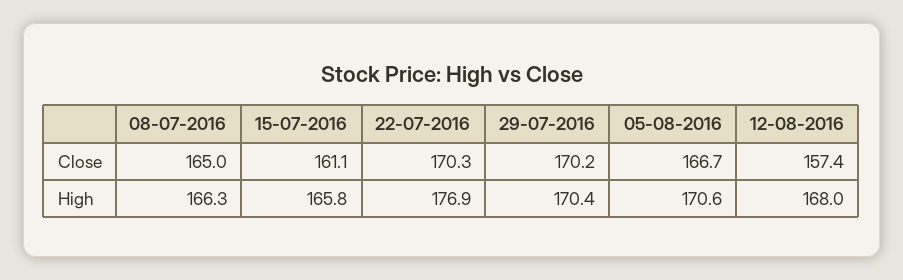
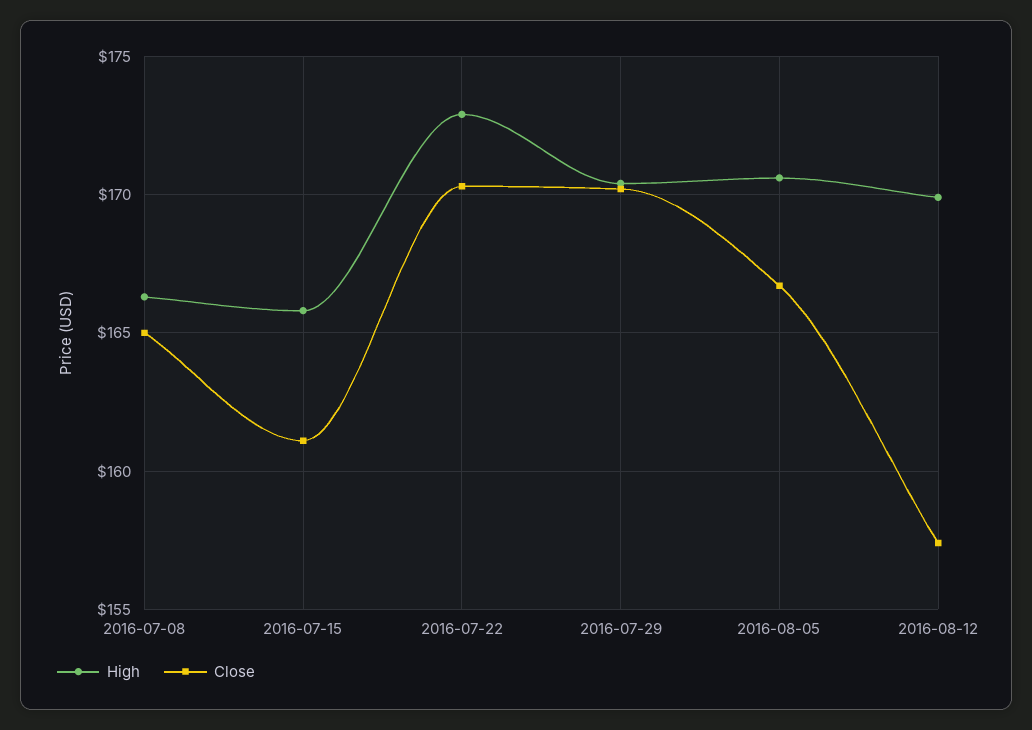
High, 22-07-2016: 176.9 -> 173
High, 12-08-2016: 168 -> 170

